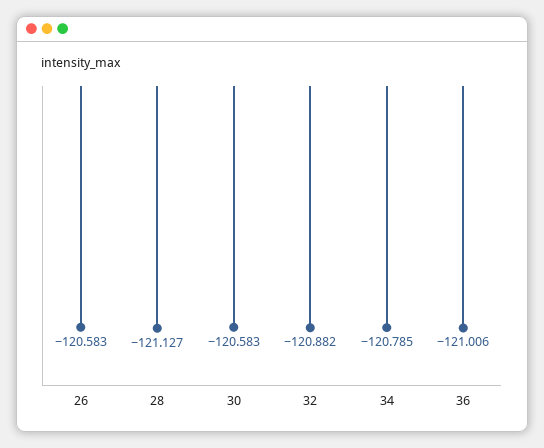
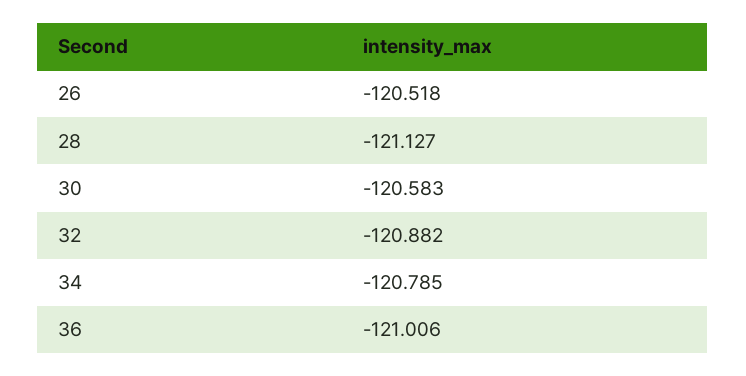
26: -120.583 -> -120.518

